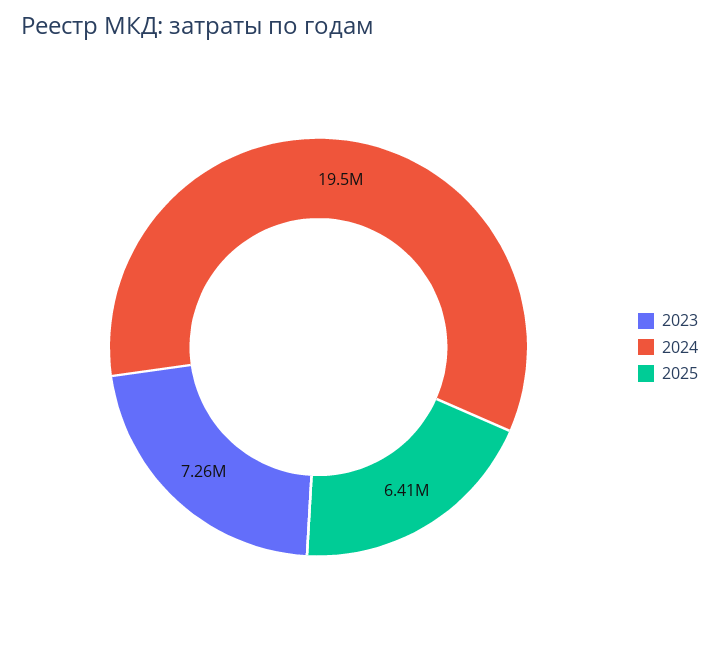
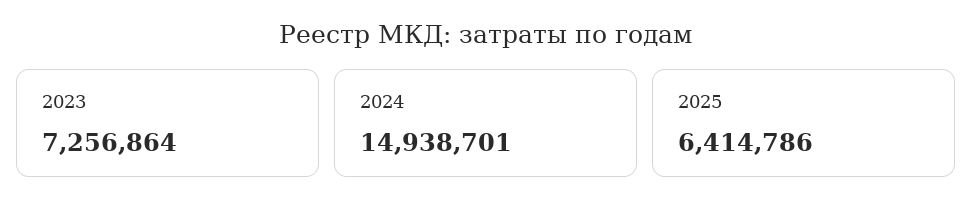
2024: 19500000 -> 14938701

